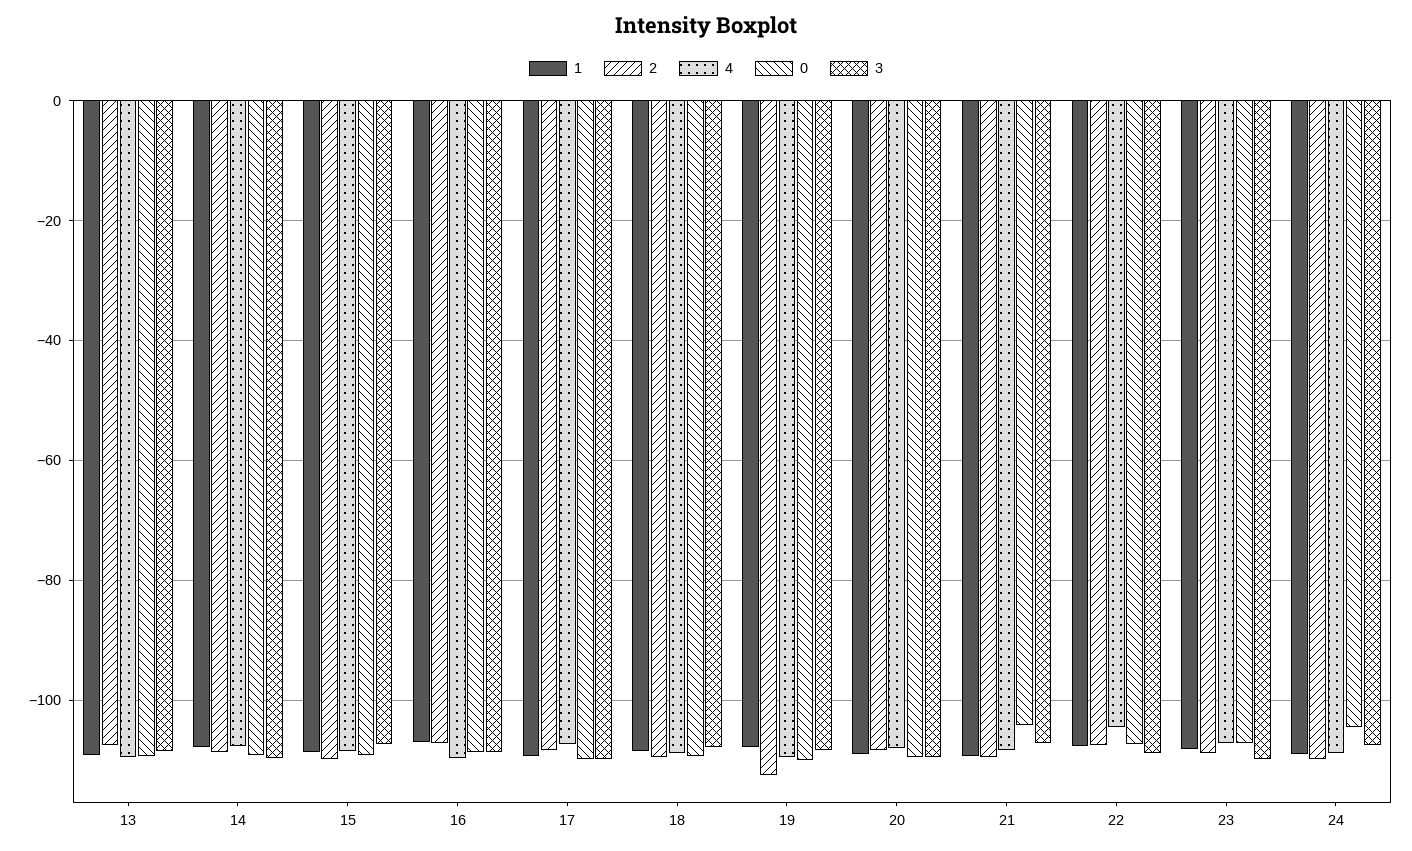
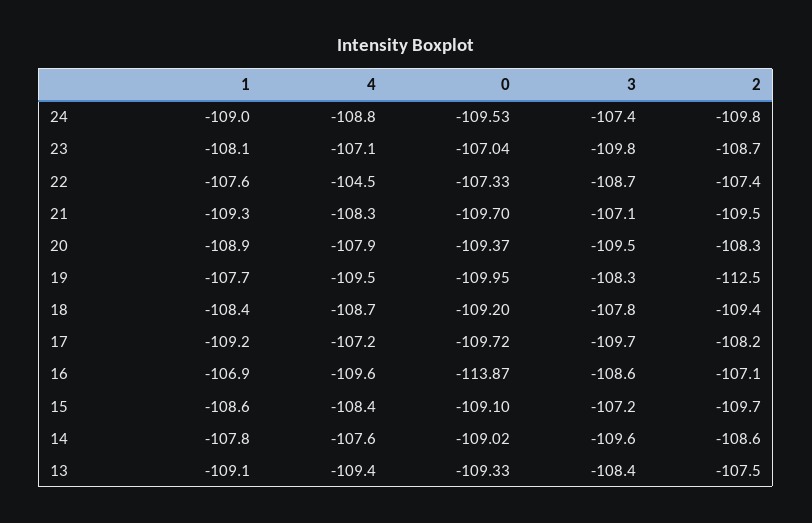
0, 16: -108 -> -113.87
0, 21: -104 -> -109.7
0, 24: -104 -> -109.53

